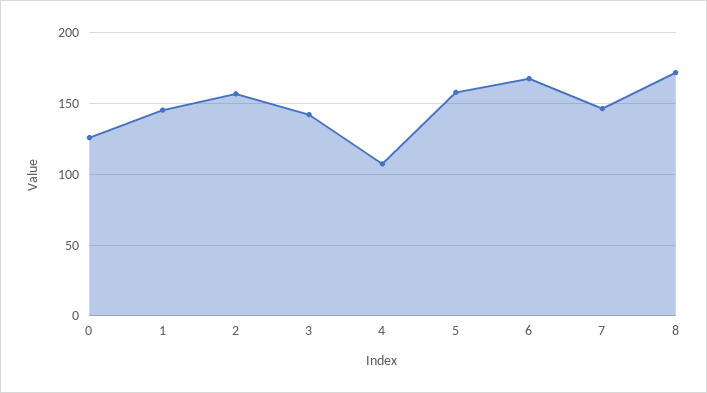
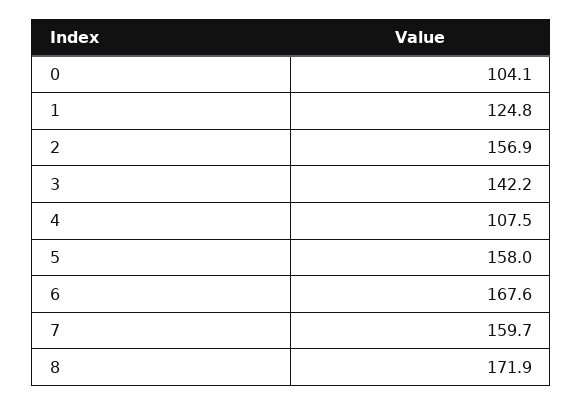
0: 125 -> 104.1
1: 145 -> 124.8
7: 145 -> 159.7

